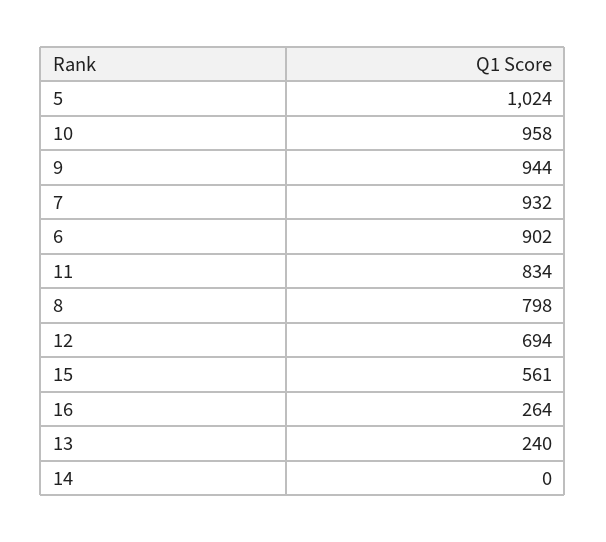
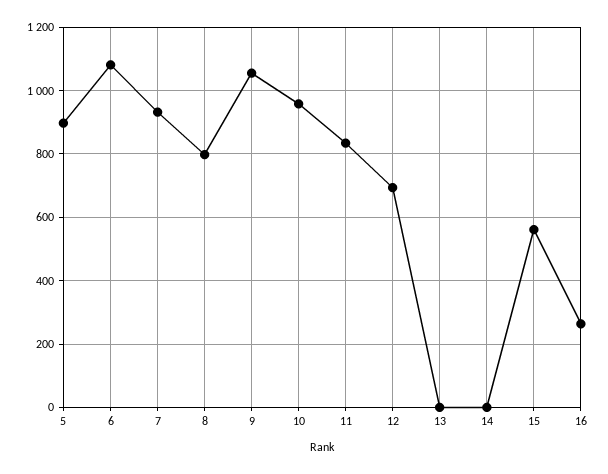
5: 1024 -> 900
9: 944 -> 1060
6: 902 -> 1080
13: 240 -> 0

